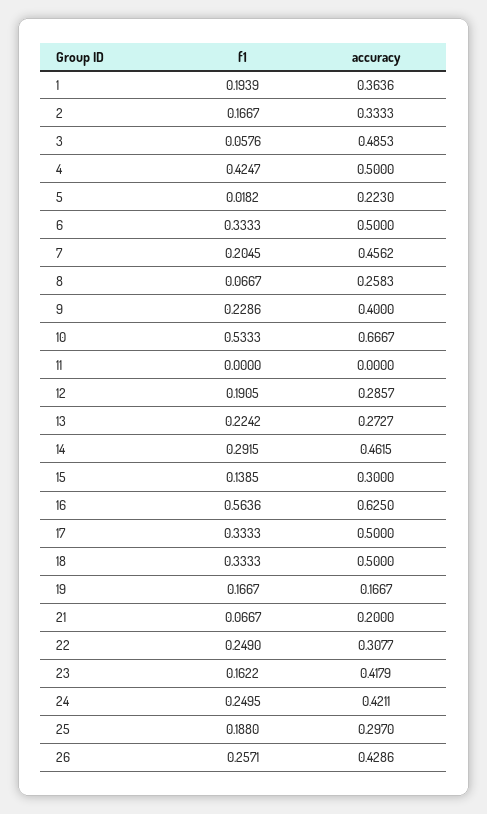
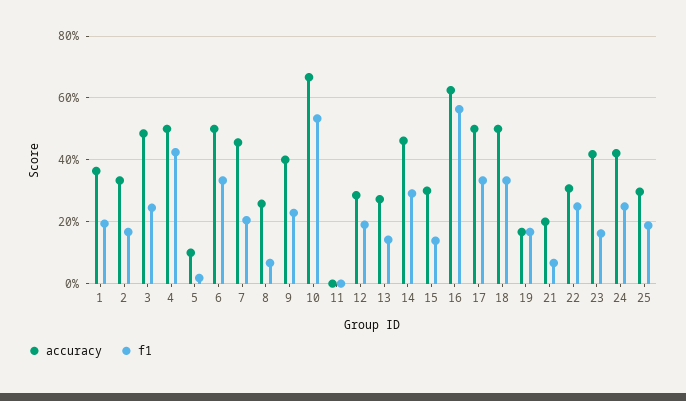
f1, 3: 0.0576 -> 0.24
accuracy, 5: 0.223 -> 0.1
f1, 13: 0.2242 -> 0.14
f1, 26: 0.2571 -> none
accuracy, 26: 0.4286 -> none

